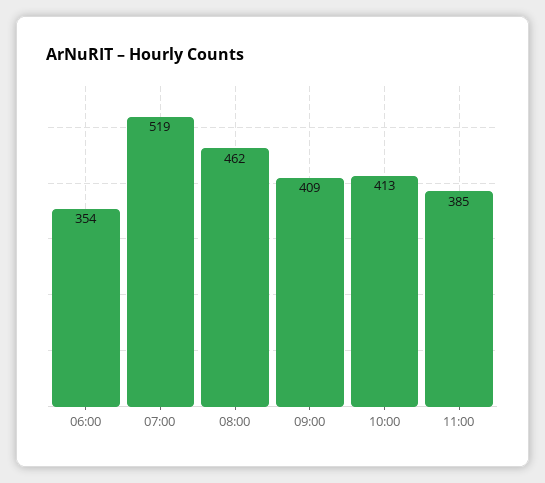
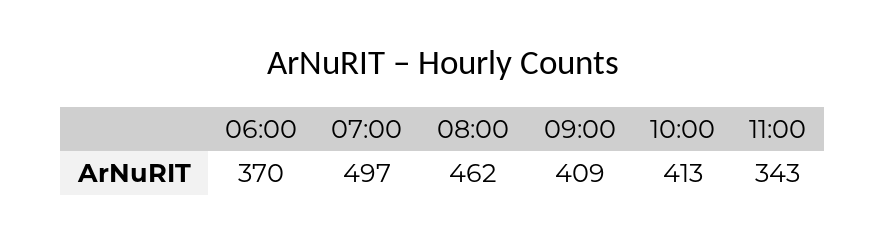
06:00: 354 -> 370
07:00: 519 -> 497
11:00: 385 -> 343

